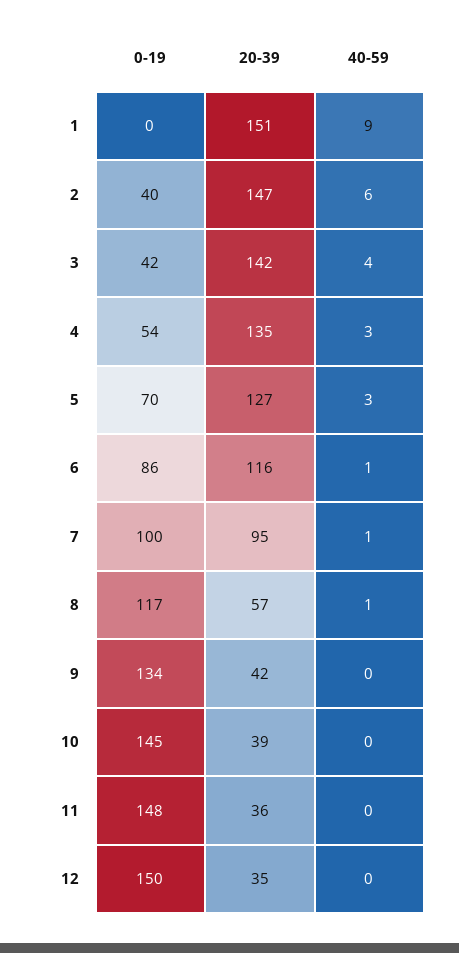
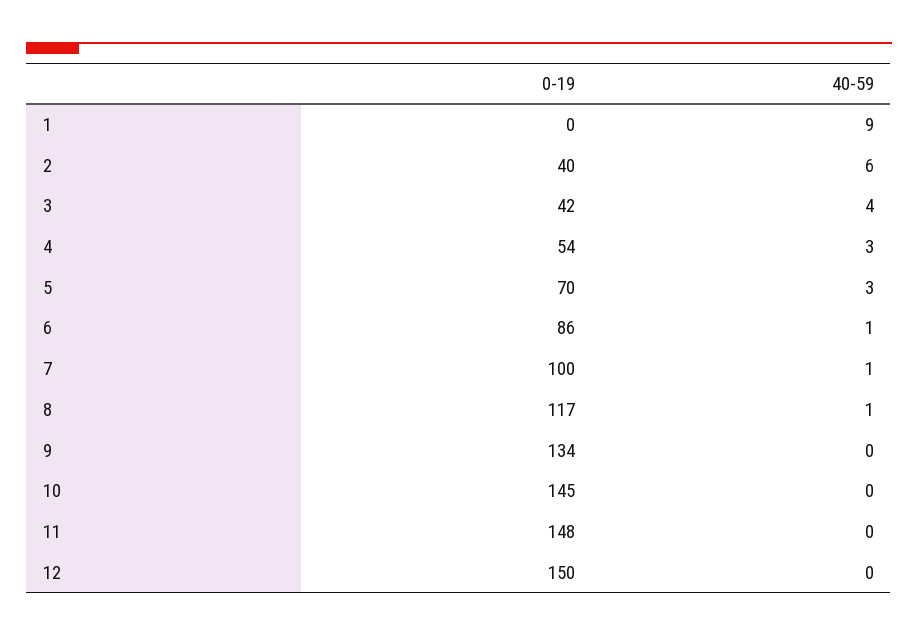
20-39, 1: 151 -> none
20-39, 2: 147 -> none
20-39, 3: 142 -> none
20-39, 4: 135 -> none
20-39, 5: 127 -> none
20-39, 6: 116 -> none
20-39, 7: 95 -> none
20-39, 8: 57 -> none
20-39, 9: 42 -> none
20-39, 10: 39 -> none
20-39, 11: 36 -> none
20-39, 12: 35 -> none

